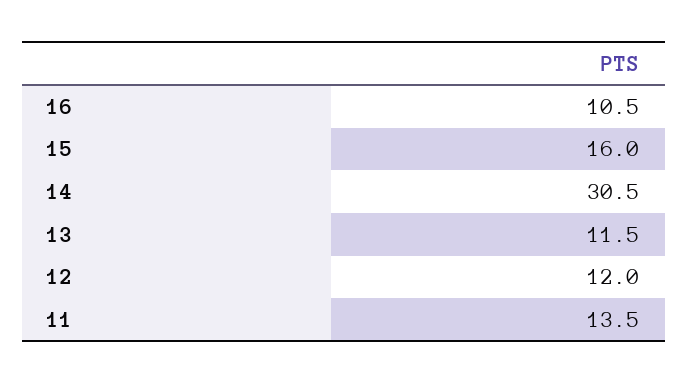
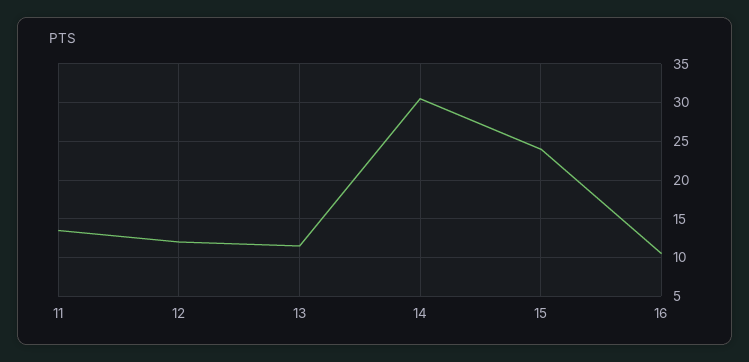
15: 16 -> 24

